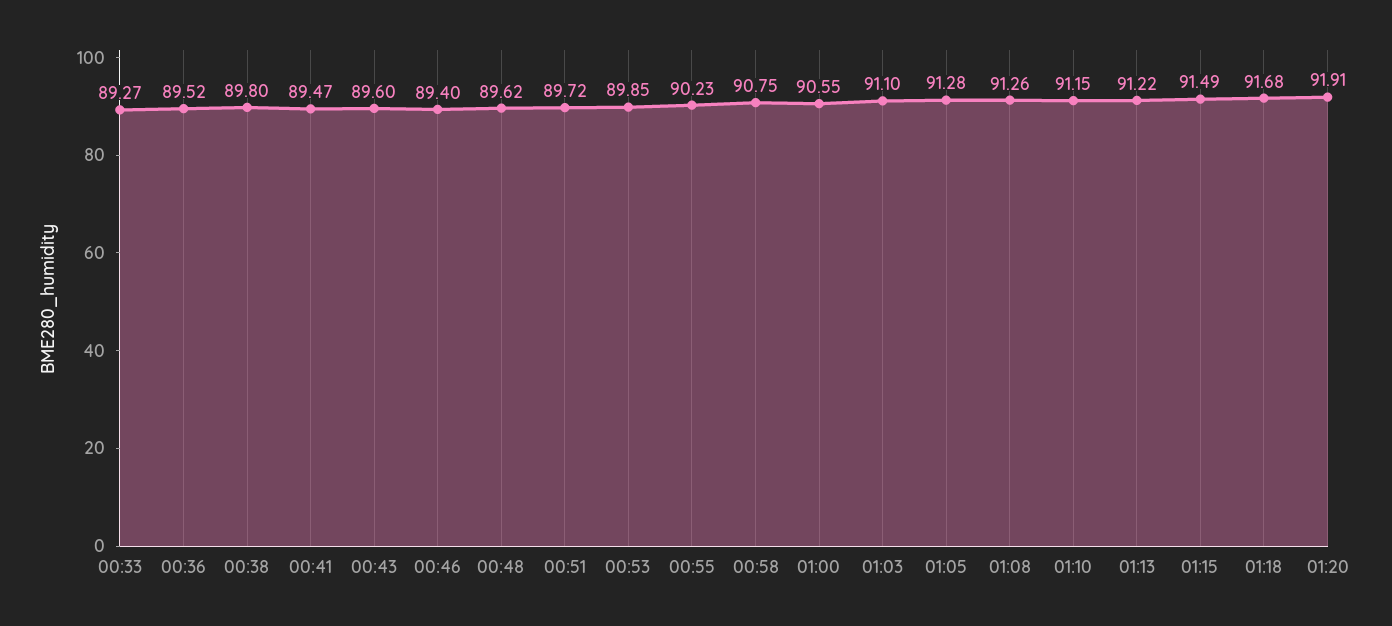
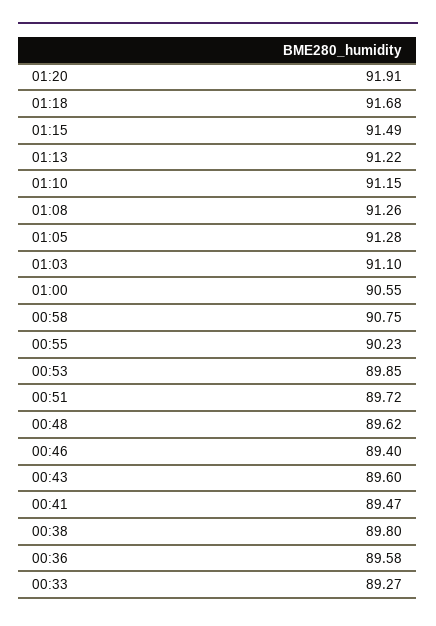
00:36: 89.52 -> 89.58

